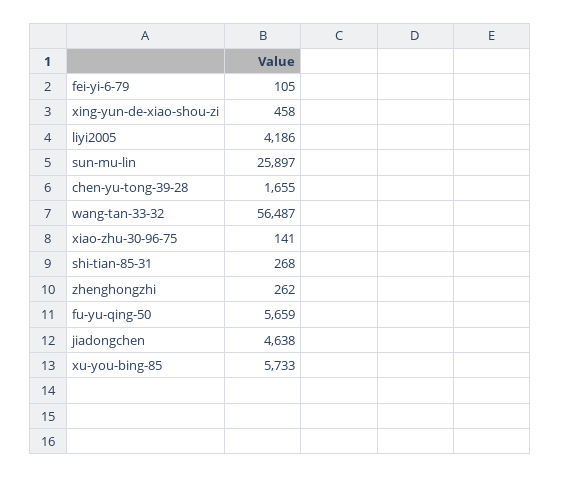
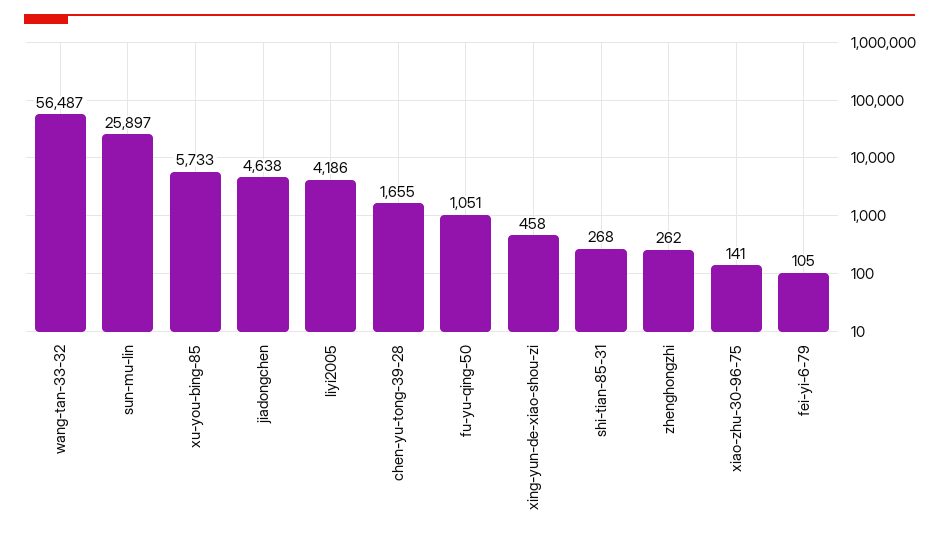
fu-yu-qing-50: 5659 -> 1051

